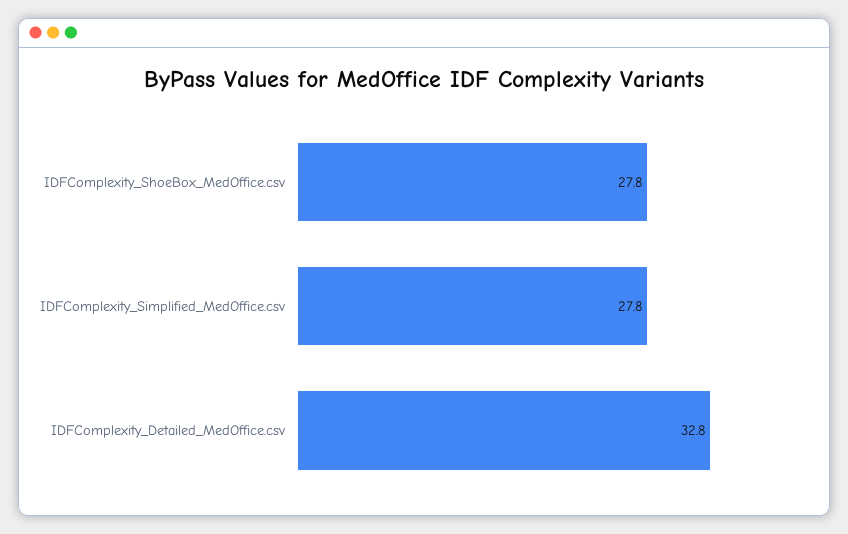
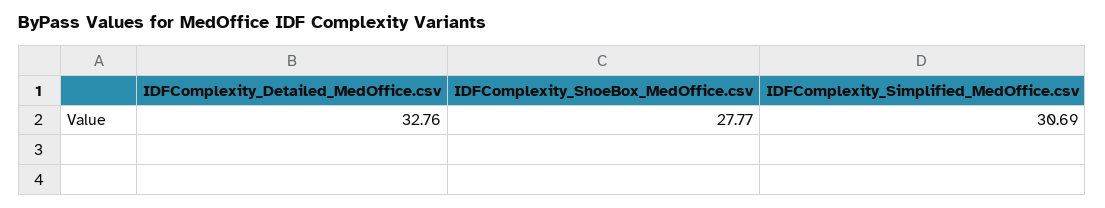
IDFComplexity_Simplified_MedOffice.csv: 27.8 -> 30.69

